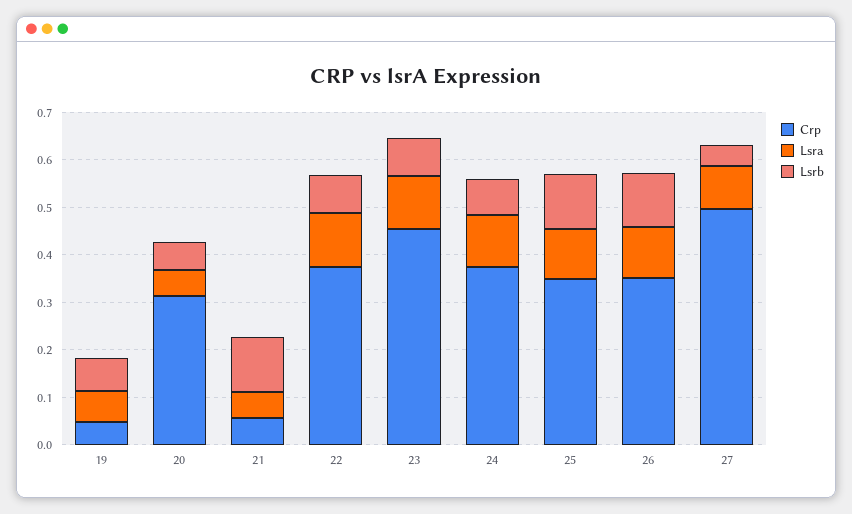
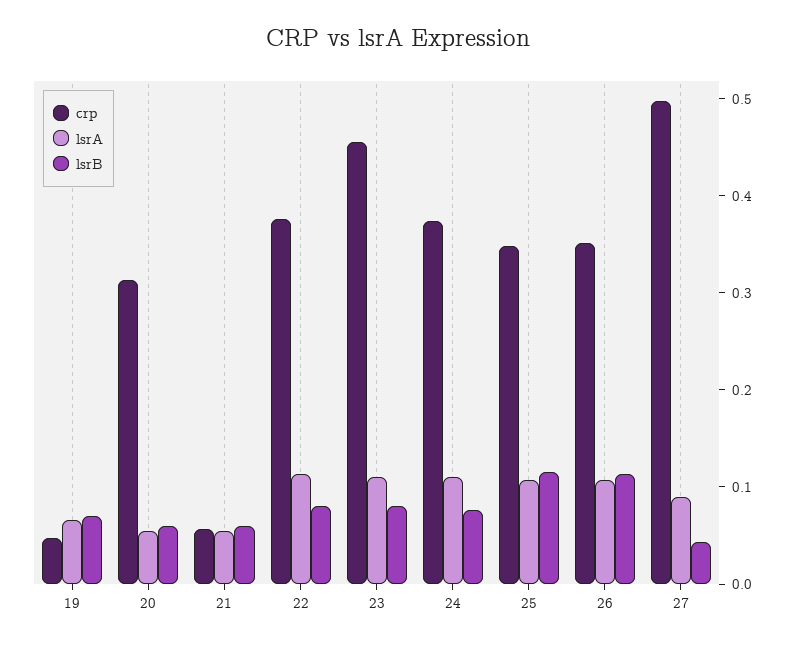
Lsrb, 21: 0.12 -> 0.06

